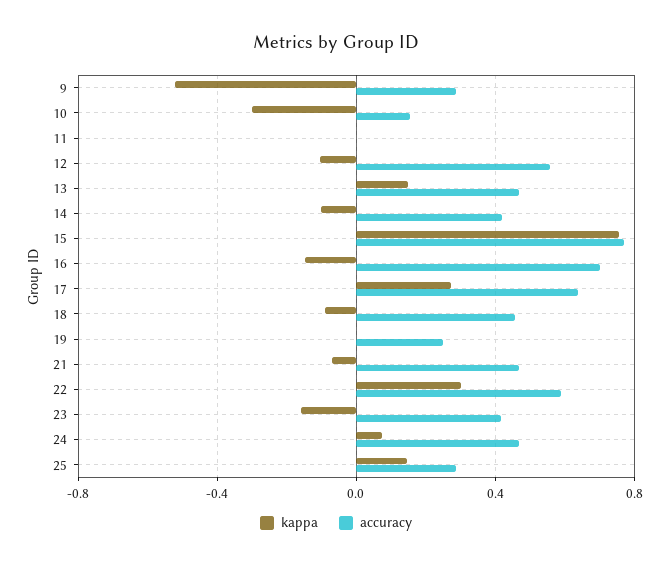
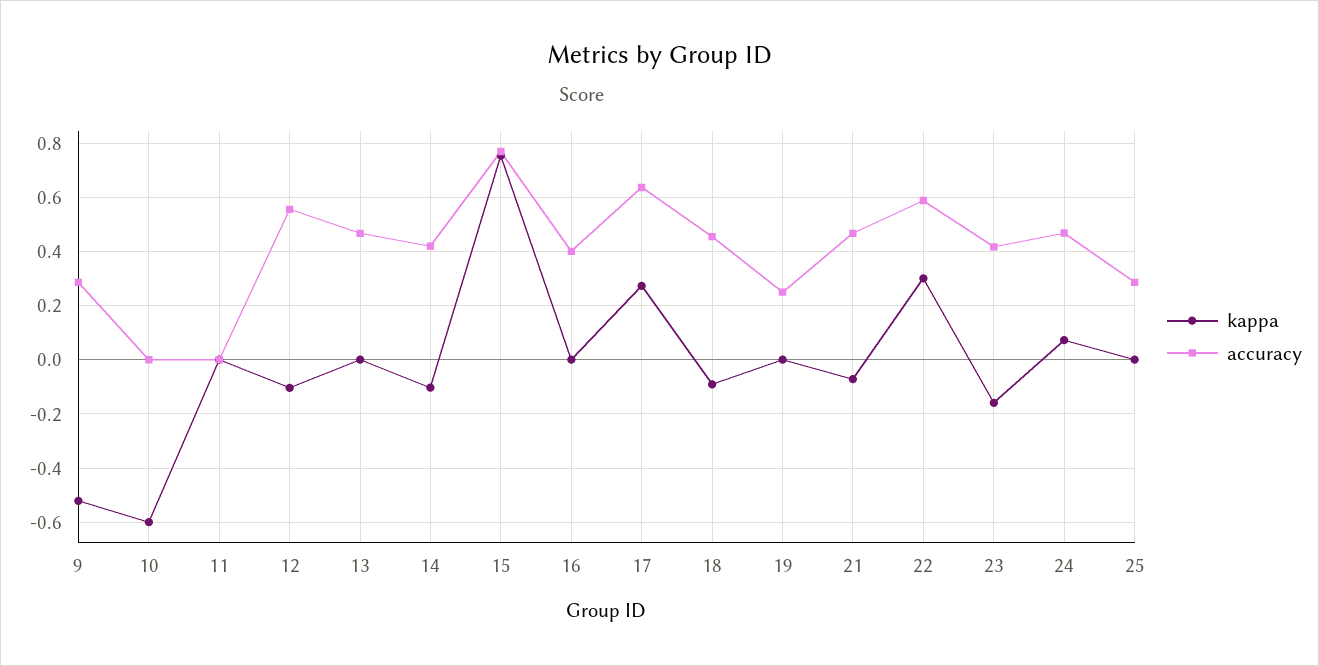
kappa, 10: -0.3 -> -0.6
accuracy, 10: 0.15 -> 0
kappa, 13: 0.15 -> 0
kappa, 16: -0.15 -> 0
accuracy, 16: 0.7 -> 0.4
kappa, 25: 0.15 -> 0

